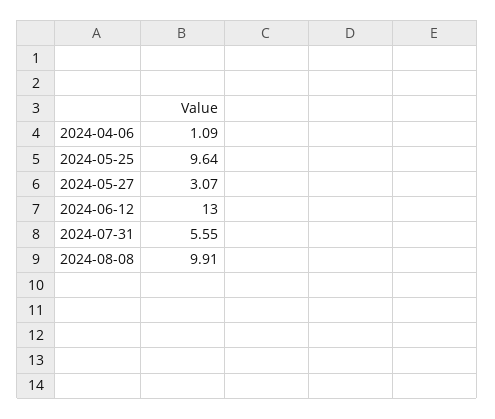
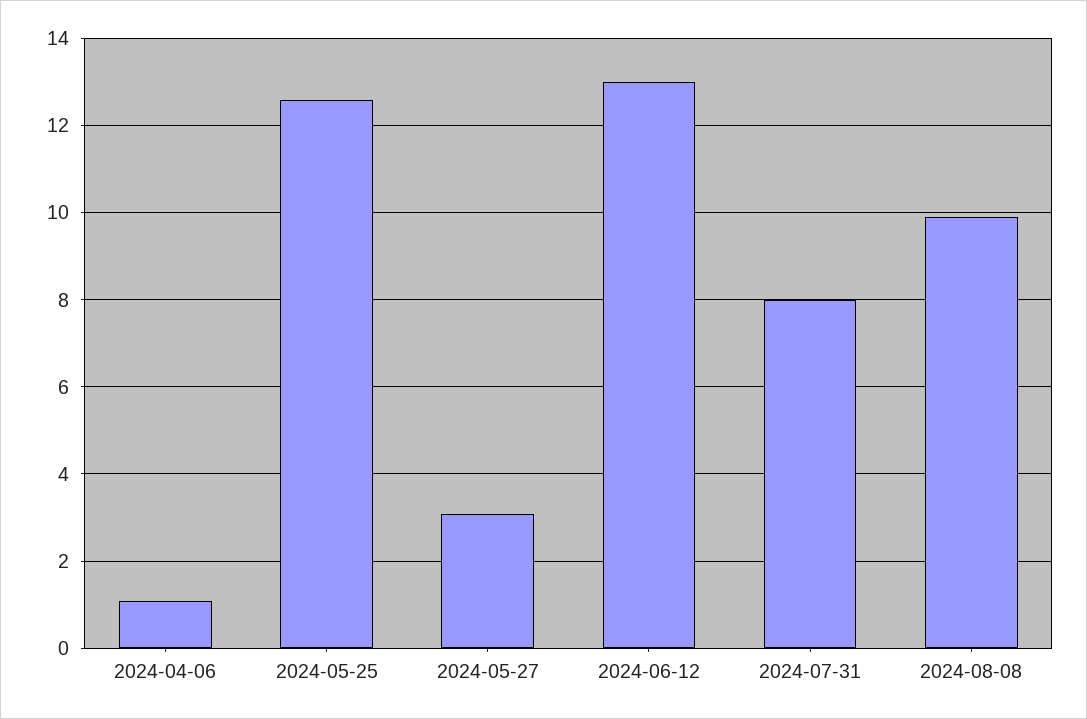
2024-05-25: 9.64 -> 12.6
2024-07-31: 5.55 -> 8

